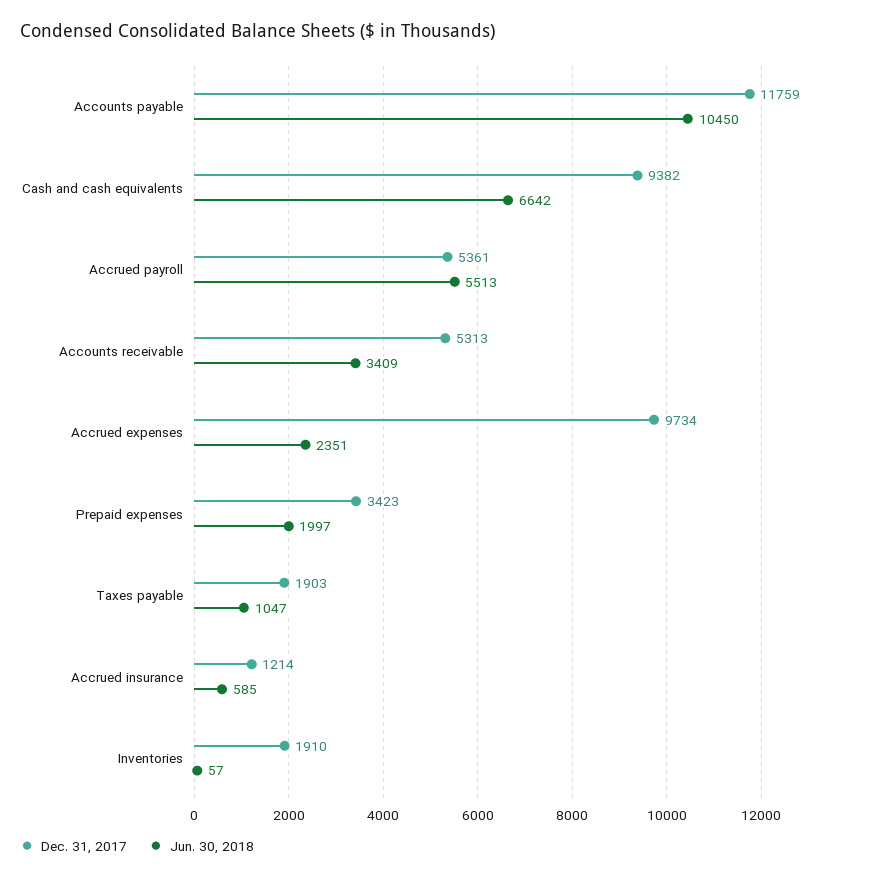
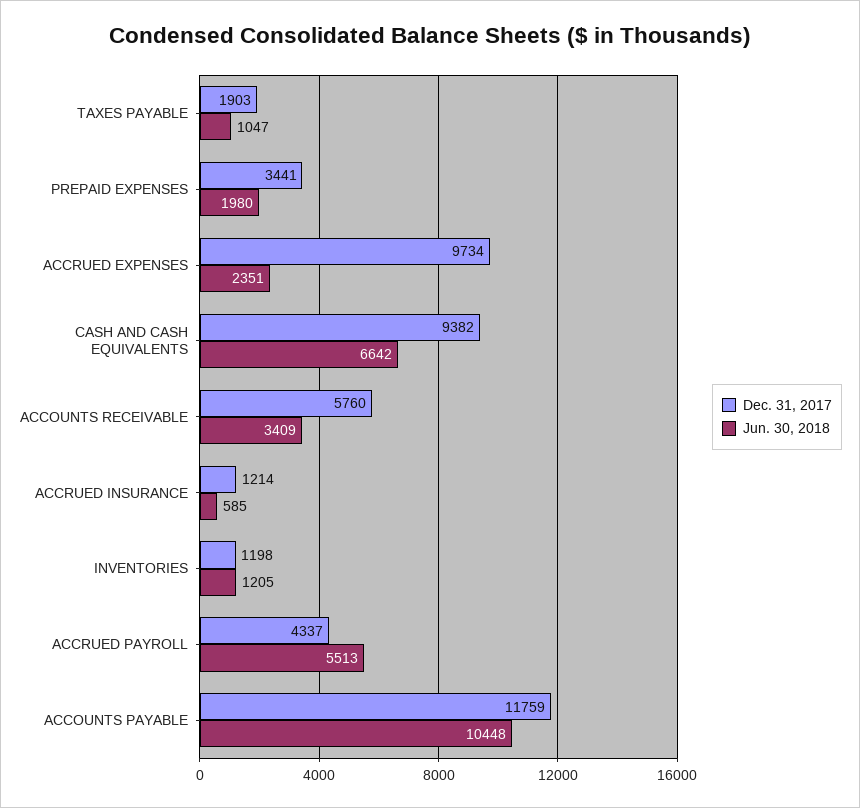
Jun. 30, 2018, Accounts payable: 10450 -> 10448
Dec. 31, 2017, Accrued payroll: 5361 -> 4337
Dec. 31, 2017, Accounts receivable: 5313 -> 5760
Dec. 31, 2017, Prepaid expenses: 3423 -> 3441
Jun. 30, 2018, Prepaid expenses: 1997 -> 1980
Dec. 31, 2017, Inventories: 1910 -> 1198
Jun. 30, 2018, Inventories: 57 -> 1205

